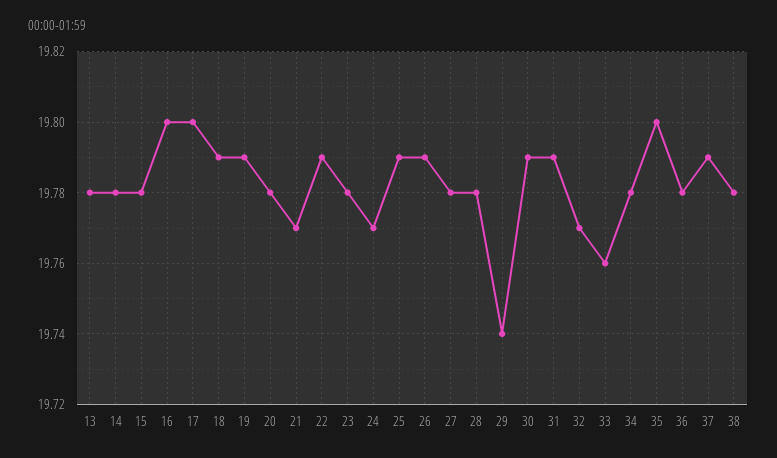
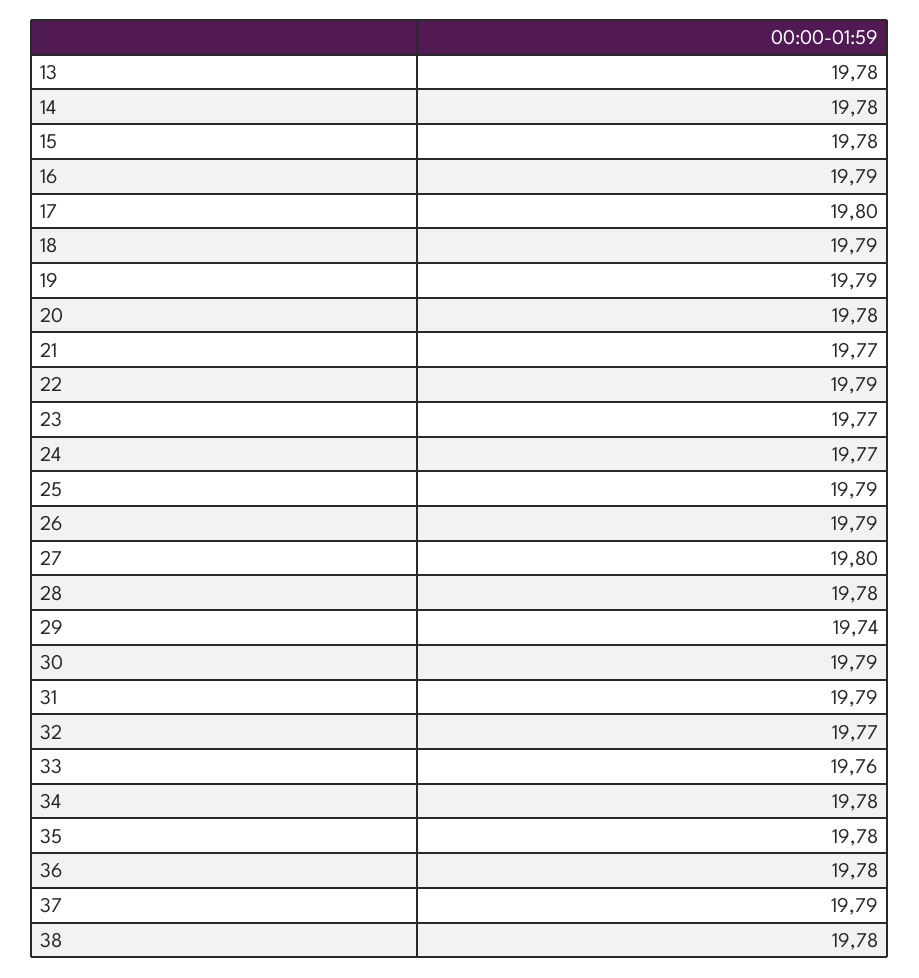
16: 19.8 -> 19.79
23: 19.78 -> 19.77
27: 19.78 -> 19.8
35: 19.8 -> 19.78

